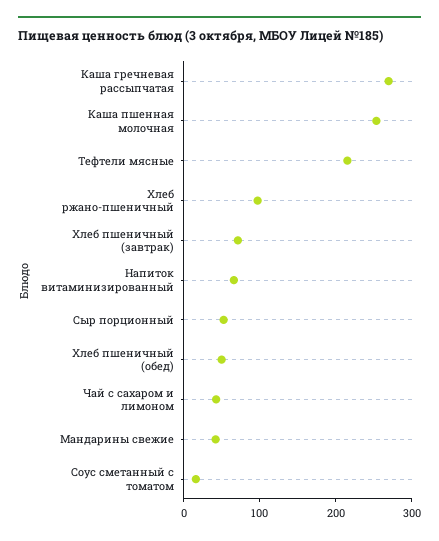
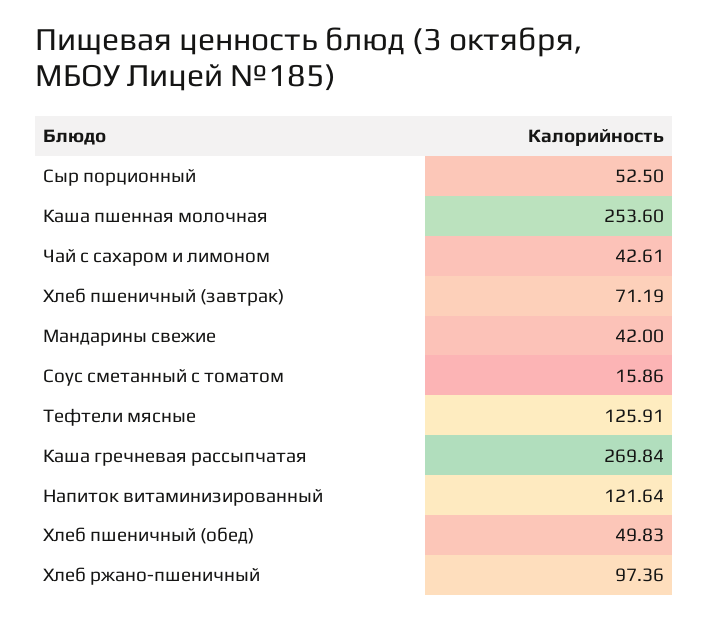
Тефтели мясные: 220 -> 125.91
Напиток витаминизированный: 60 -> 121.64

